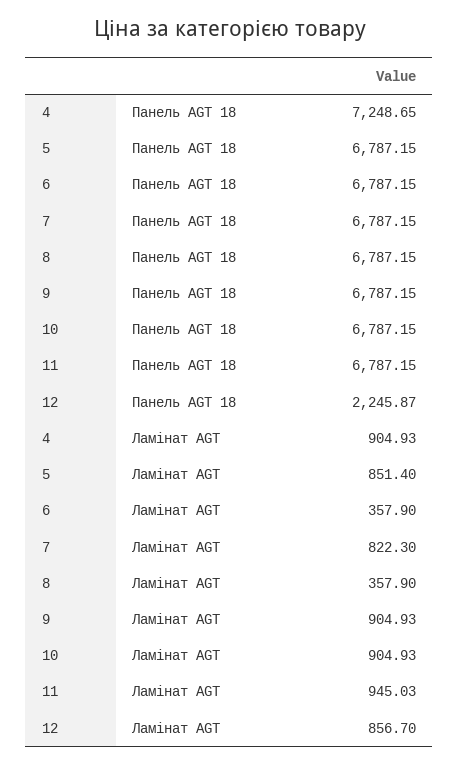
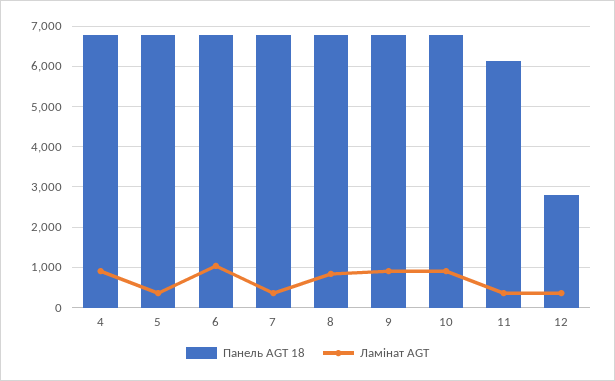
Панель AGT 18, 4: 7248.65 -> 6800
Панель AGT 18, 11: 6787.15 -> 6200
Панель AGT 18, 12: 2245.87 -> 2800
Ламінат AGT, 5: 851.4 -> 400
Ламінат AGT, 6: 357.9 -> 1000
Ламінат AGT, 7: 822.3 -> 400
Ламінат AGT, 8: 357.9 -> 800
Ламінат AGT, 11: 945.03 -> 400
Ламінат AGT, 12: 856.7 -> 400

